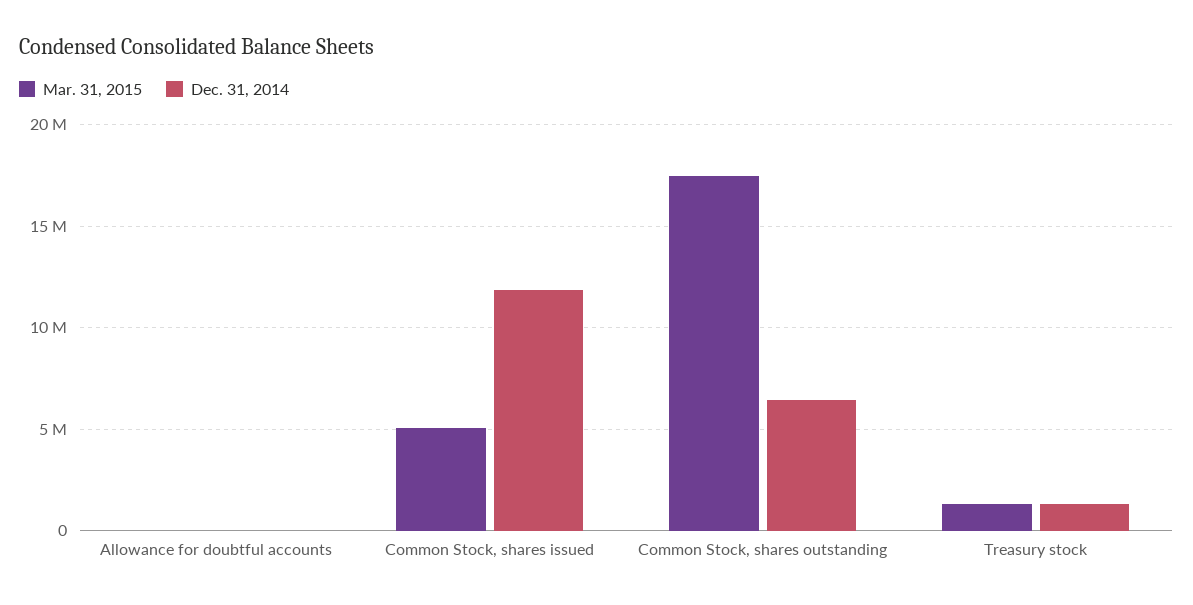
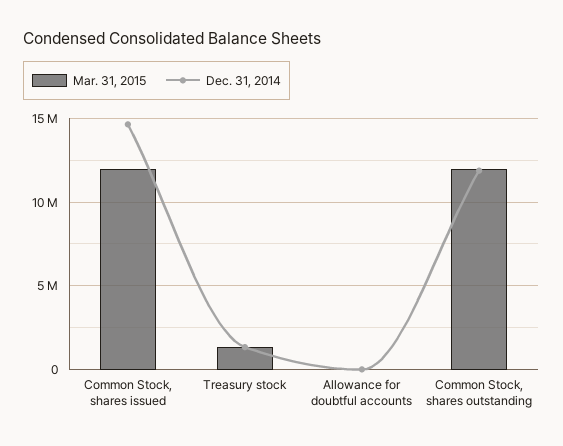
Mar. 31, 2015, Common Stock, shares issued: 5000000 -> 12000000
Dec. 31, 2014, Common Stock, shares issued: 12000000 -> 14500000
Mar. 31, 2015, Common Stock, shares outstanding: 17500000 -> 12000000
Dec. 31, 2014, Common Stock, shares outstanding: 6500000 -> 12000000

